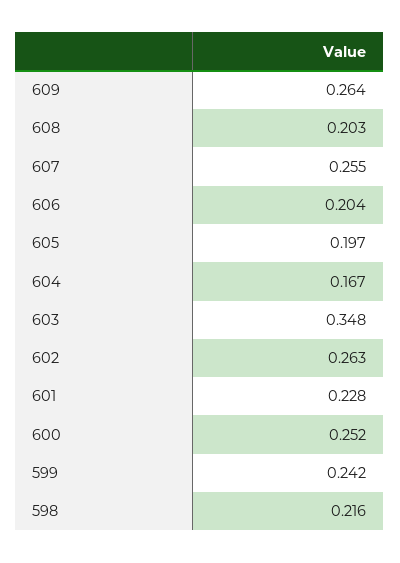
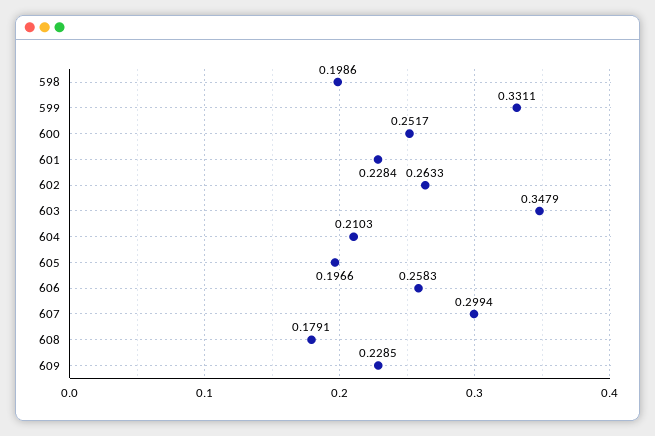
609: 0.264 -> 0.2285
608: 0.203 -> 0.1791
607: 0.255 -> 0.2994
606: 0.204 -> 0.2583
604: 0.167 -> 0.2103
599: 0.242 -> 0.3311
598: 0.216 -> 0.1986

